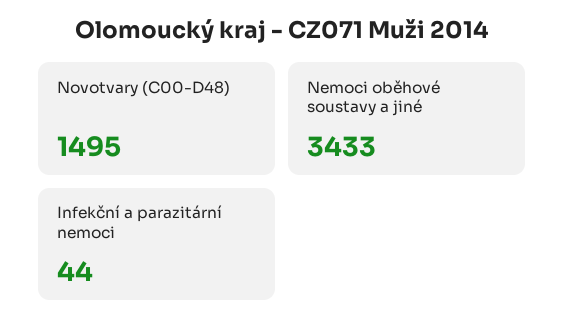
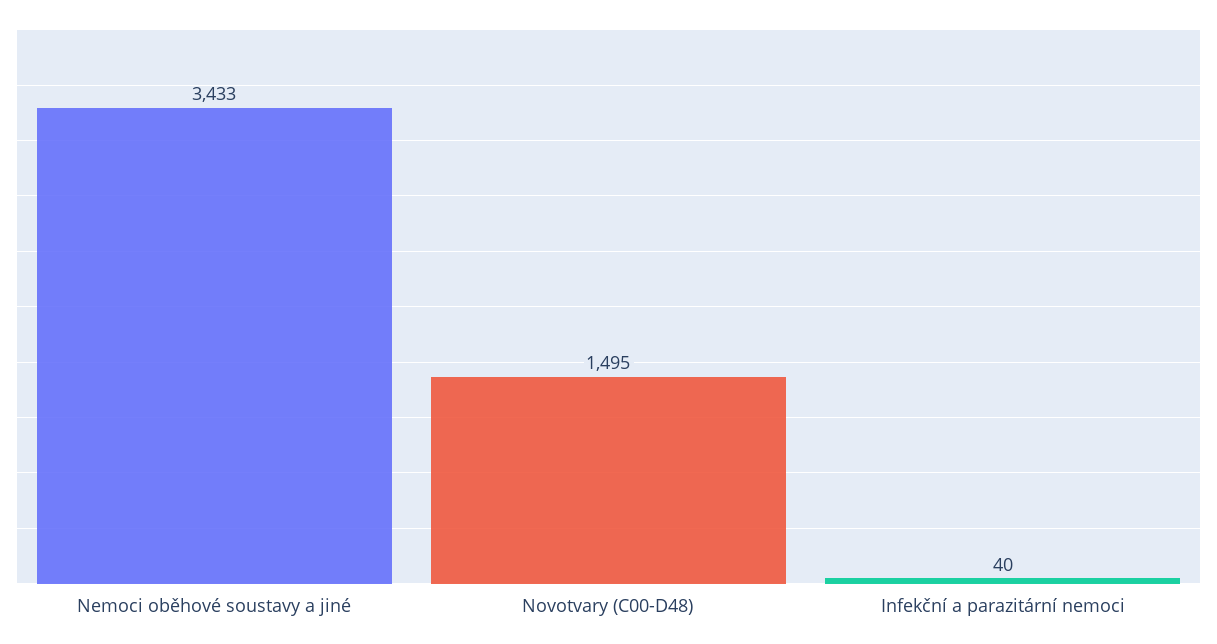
Infekční a parazitární nemoci: 44 -> 40

